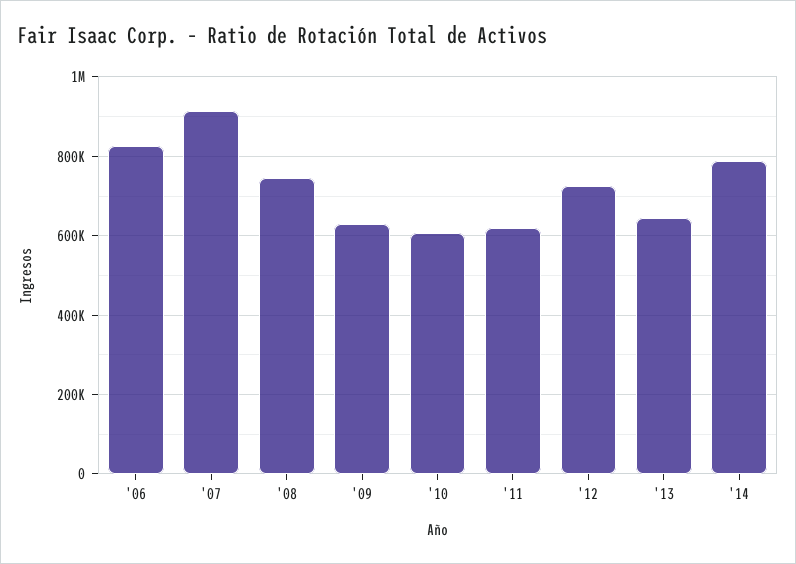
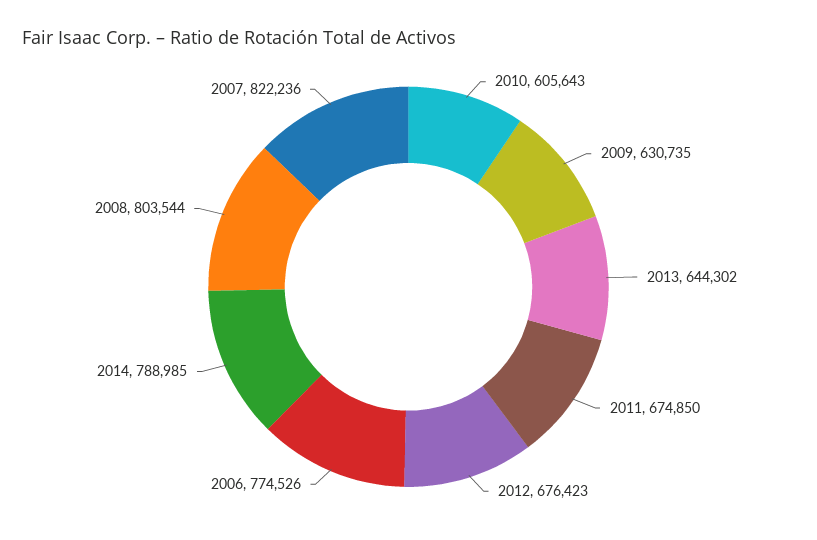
'06: 820000 -> 774526
'07: 920000 -> 822236
'08: 740000 -> 803544
'11: 620000 -> 674850
'12: 720000 -> 676423

